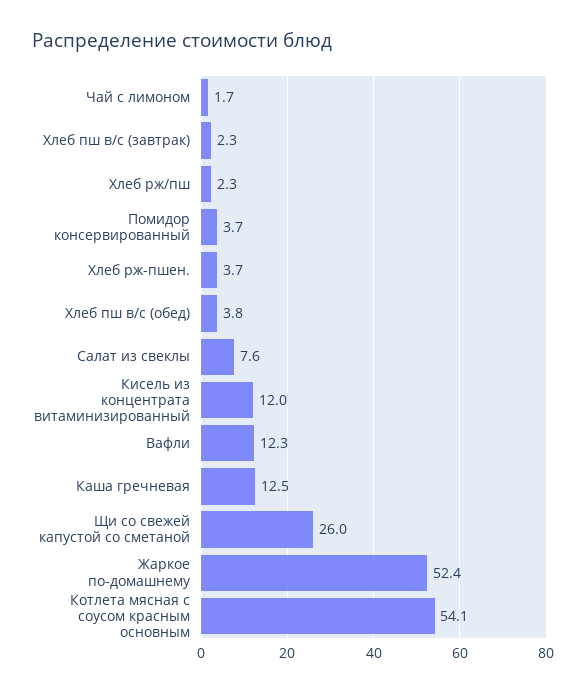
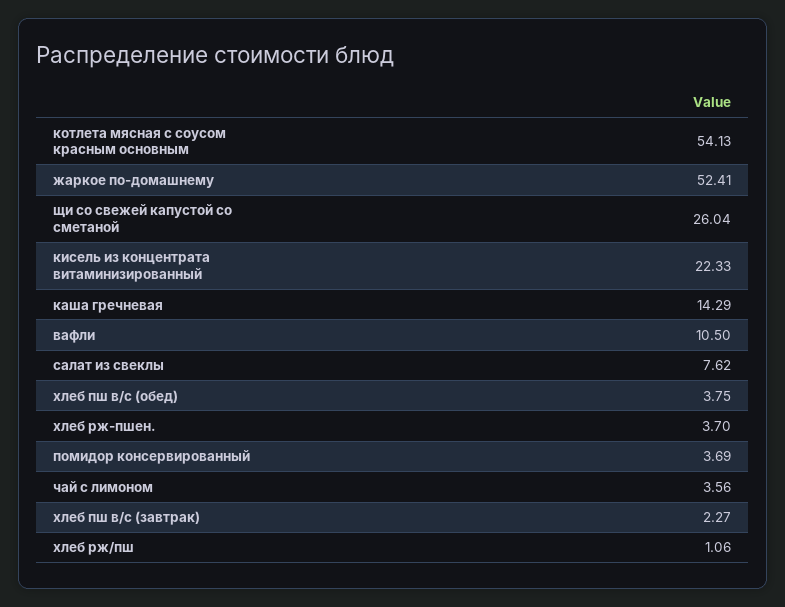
Чай с лимоном: 1.7 -> 3.56
Хлеб рж/пш: 2.3 -> 1.06
Кисель из концентрата витаминизированный: 12 -> 22.33
Вафли: 12.3 -> 10.5
Каша гречневая: 12.5 -> 14.29

